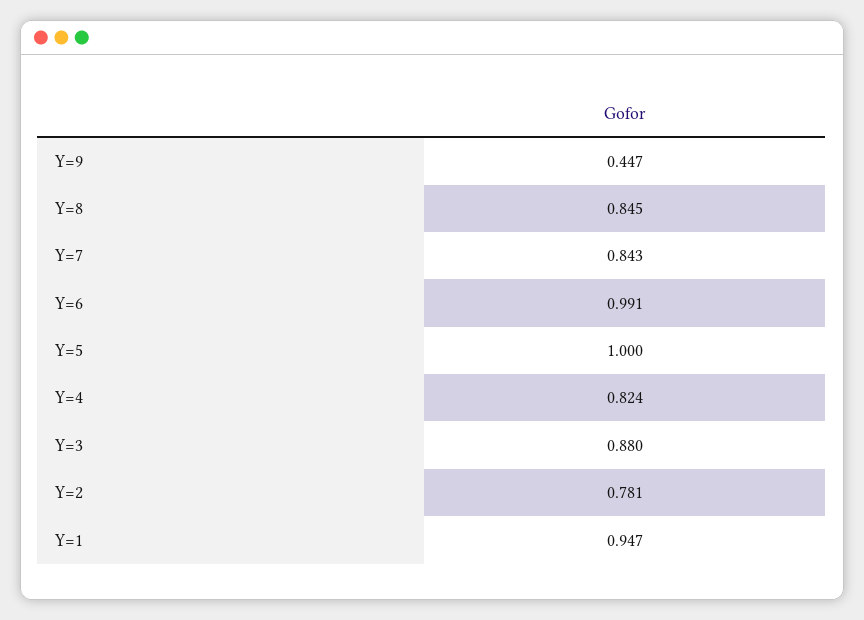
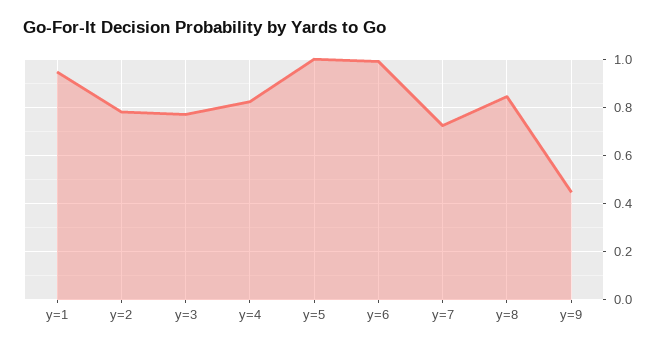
Y=7: 0.843 -> 0.725
Y=3: 0.88 -> 0.775

